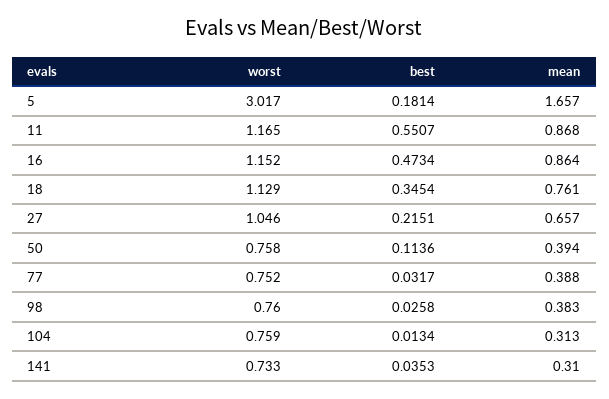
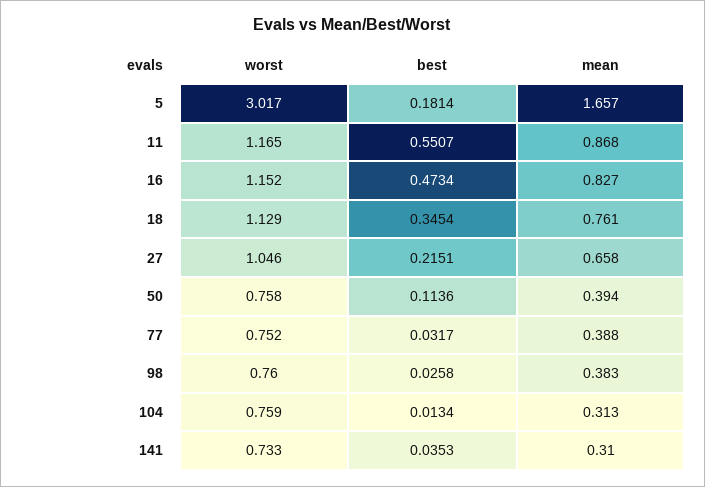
mean, 16: 0.864 -> 0.827
mean, 27: 0.657 -> 0.658

